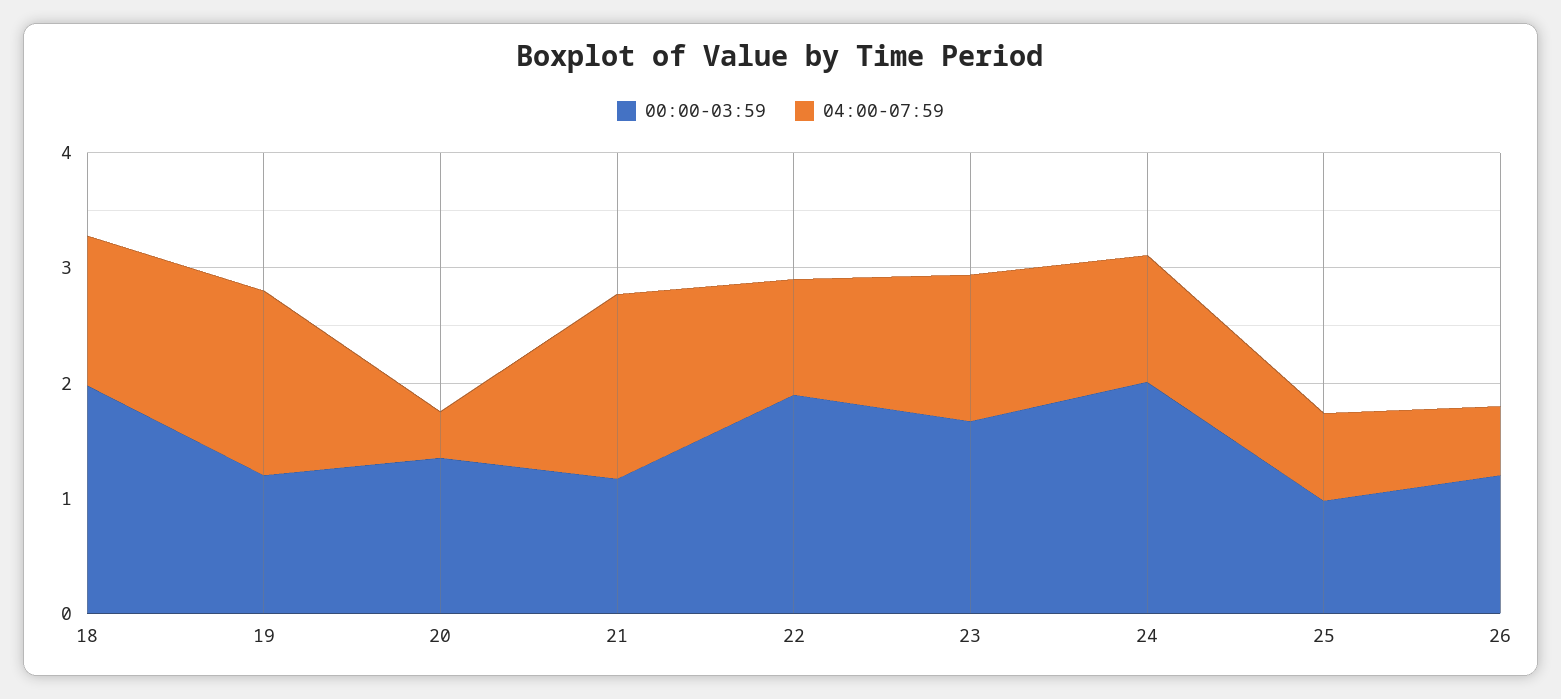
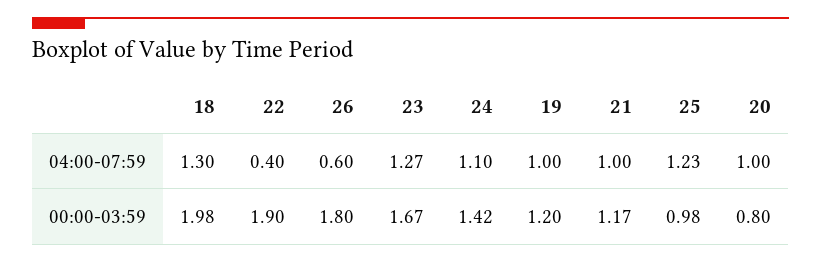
04:00-07:59, 19: 1.6 -> 1
00:00-03:59, 20: 1.4 -> 0.8
04:00-07:59, 20: 0.4 -> 1
04:00-07:59, 21: 1.6 -> 1
04:00-07:59, 22: 1 -> 0.4
00:00-03:59, 24: 2 -> 1.42
04:00-07:59, 25: 0.8 -> 1.23
00:00-03:59, 26: 1.2 -> 1.8

